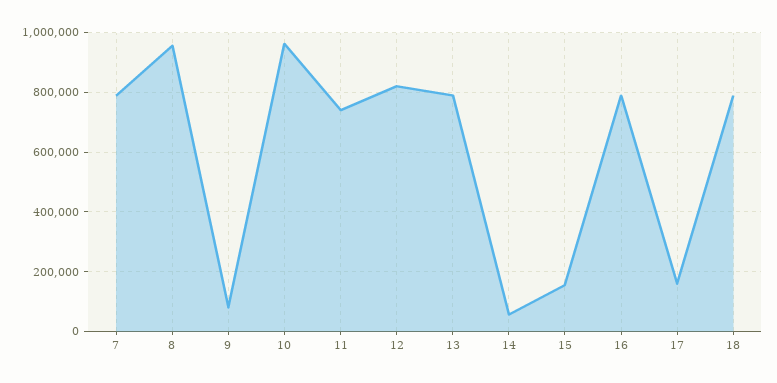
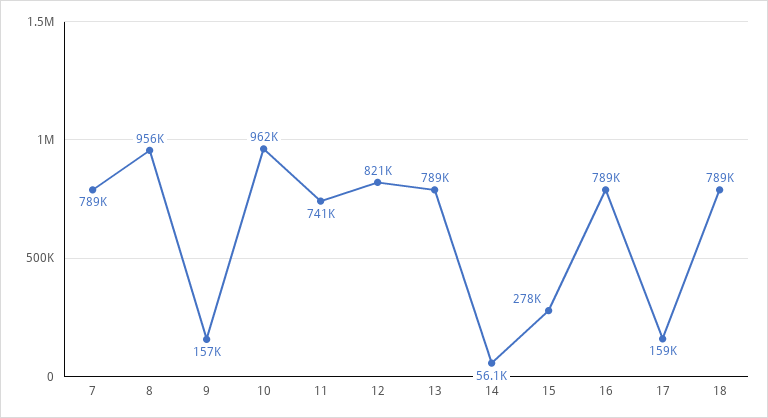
9: 75000 -> 157000
15: 150000 -> 278000

